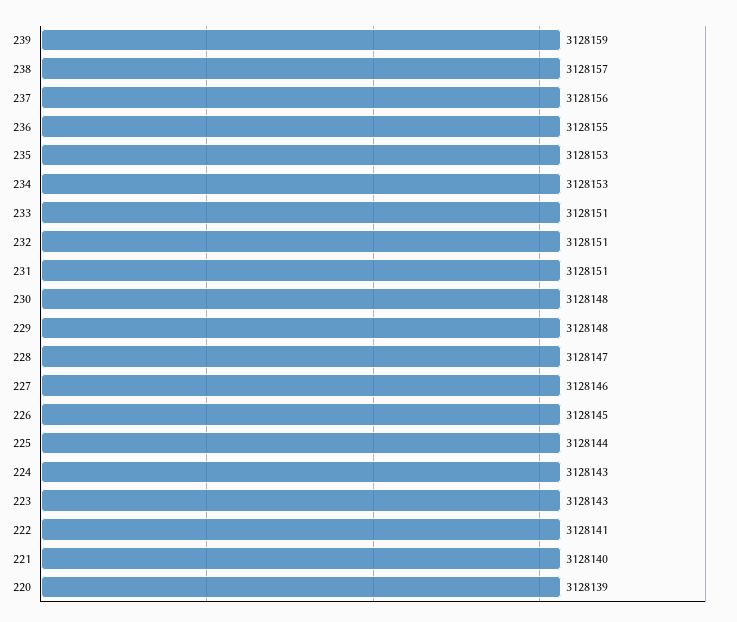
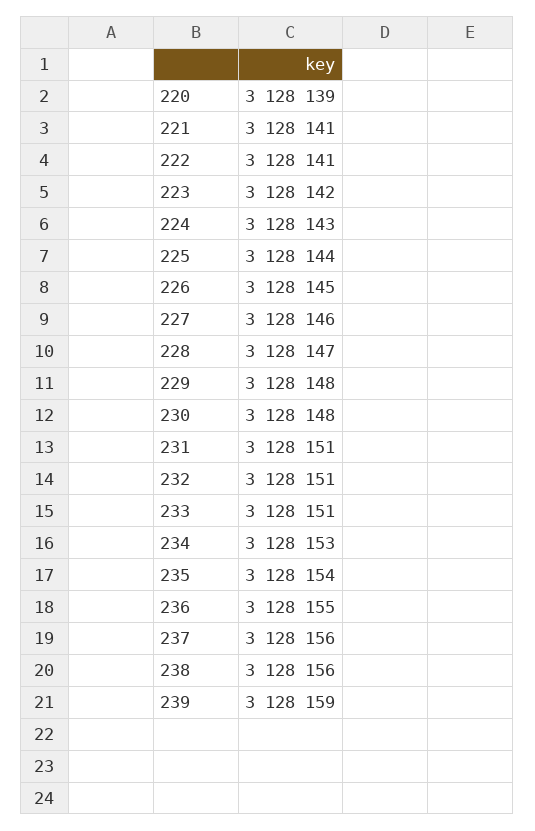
238: 3128157 -> 3128156
235: 3128153 -> 3128154
223: 3128143 -> 3128142
221: 3128140 -> 3128141

